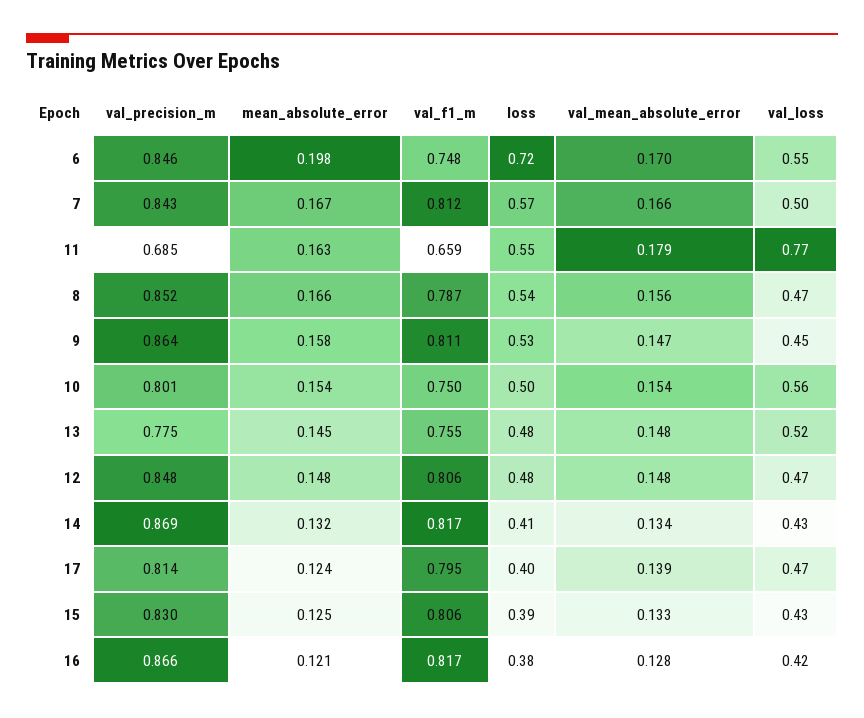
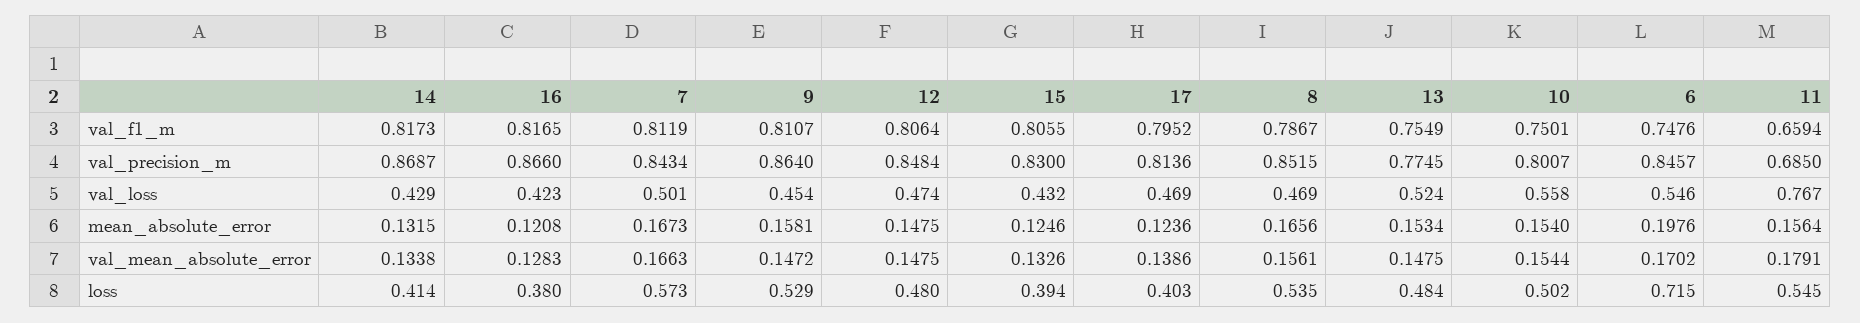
mean_absolute_error, 11: 0.163 -> 0.1564
mean_absolute_error, 13: 0.145 -> 0.1534

